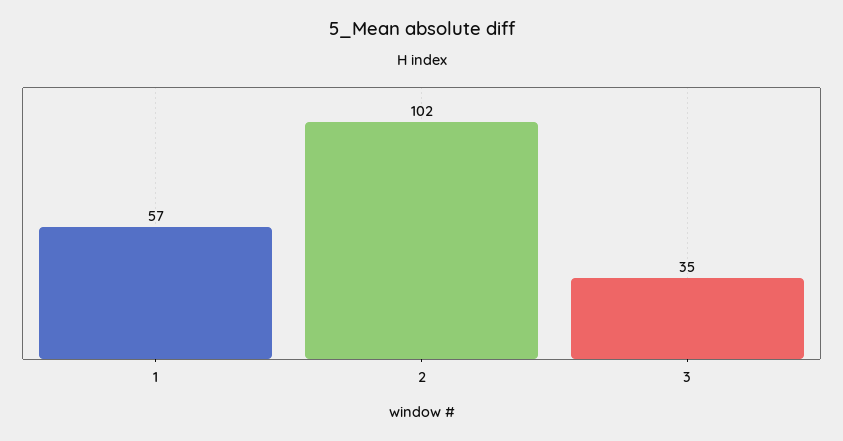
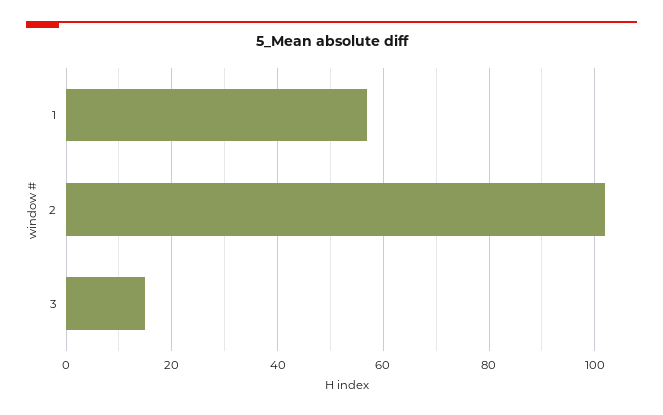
3: 35 -> 15

